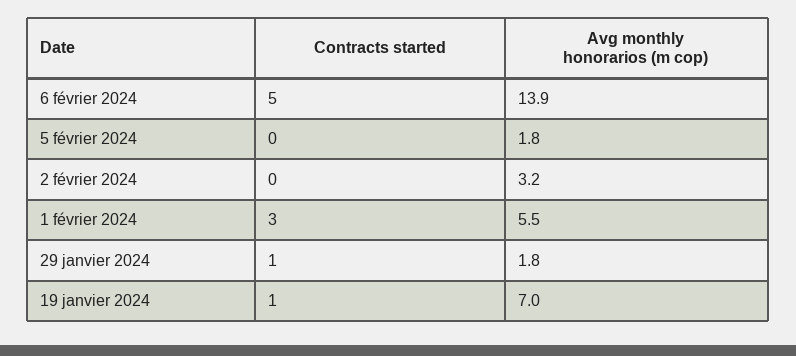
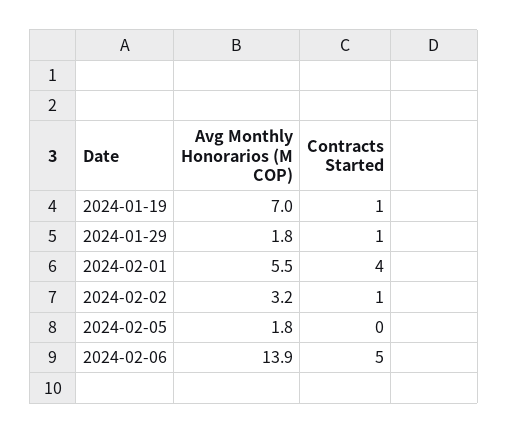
Contracts started, 2 février 2024: 0 -> 1
Contracts started, 1 février 2024: 3 -> 4

